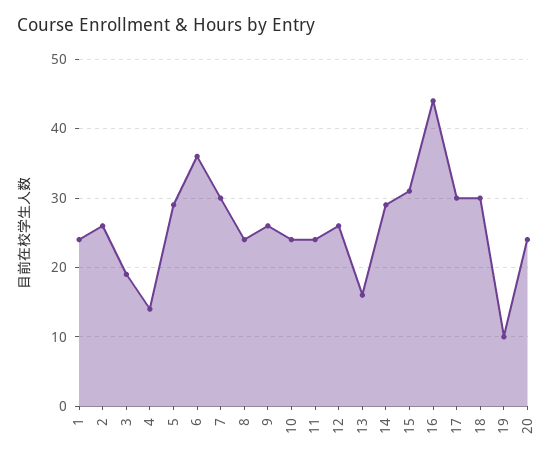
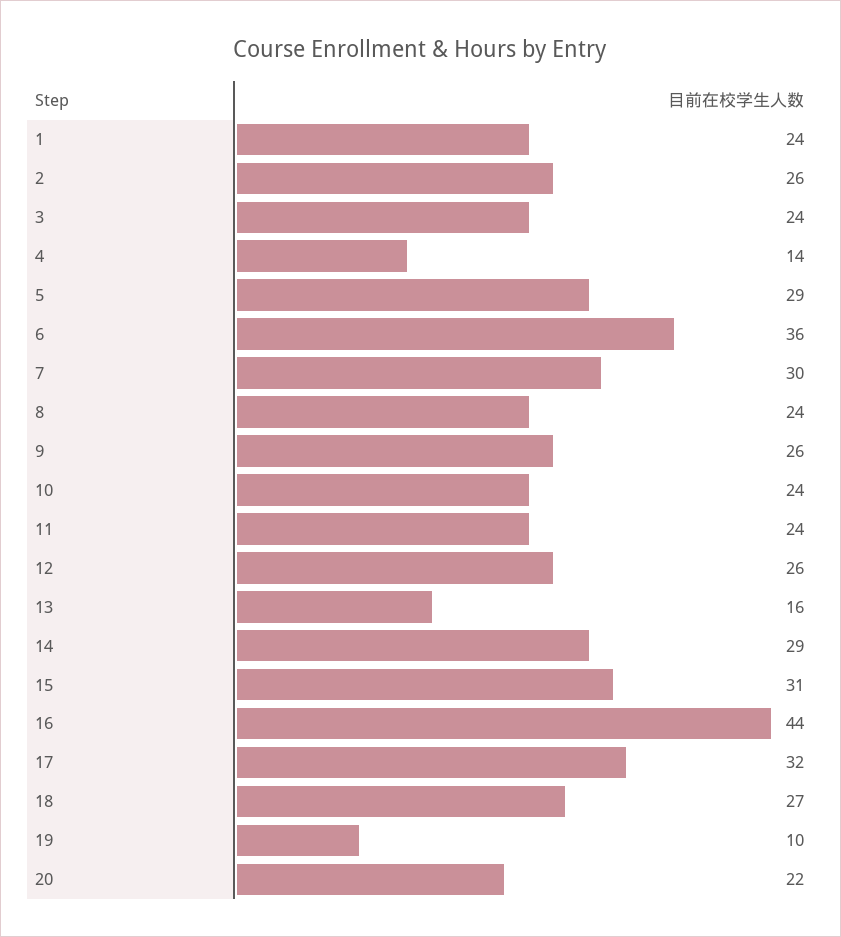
3: 19 -> 24
17: 30 -> 32
18: 30 -> 27
20: 24 -> 22

